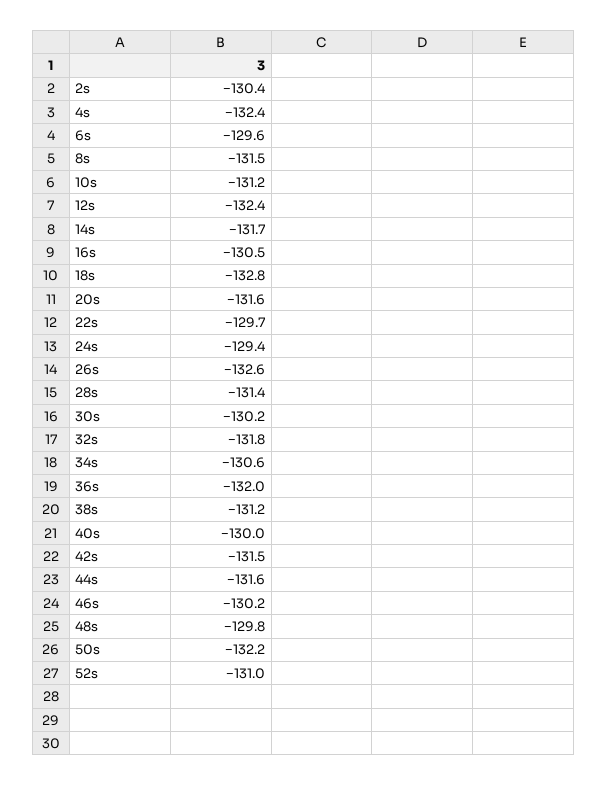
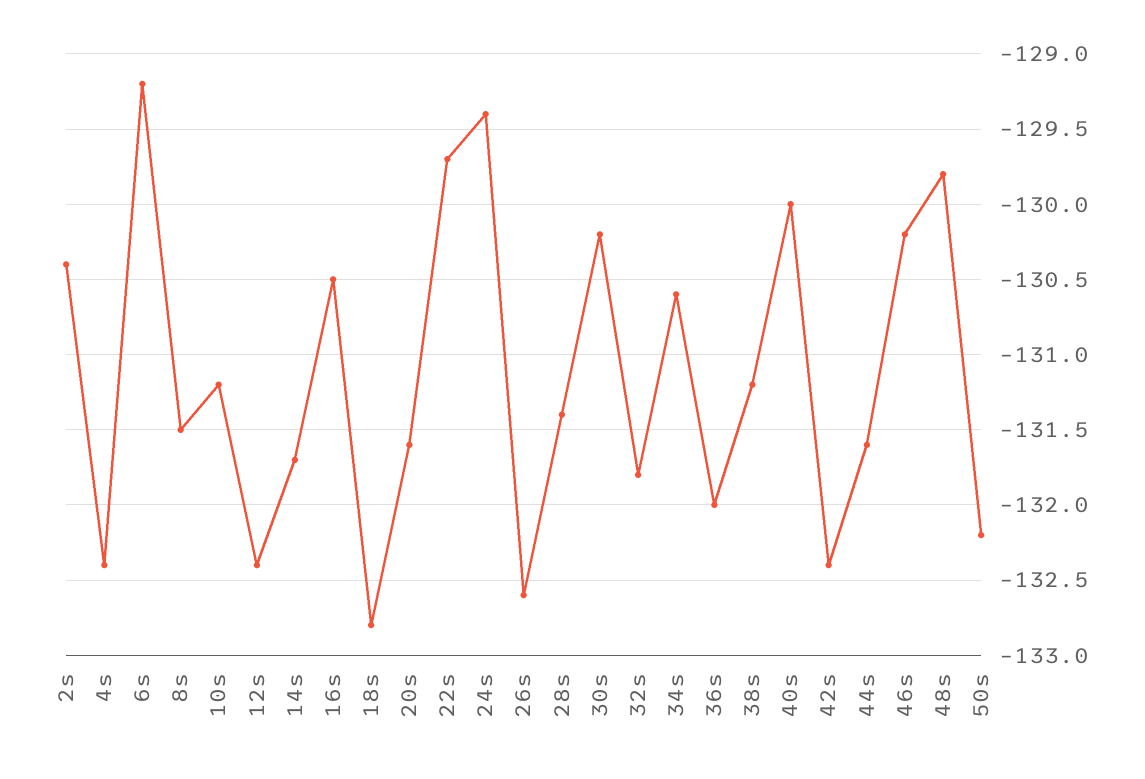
6s: -129.6 -> -129.2
42s: -131.5 -> -132.4
52s: -131 -> none

